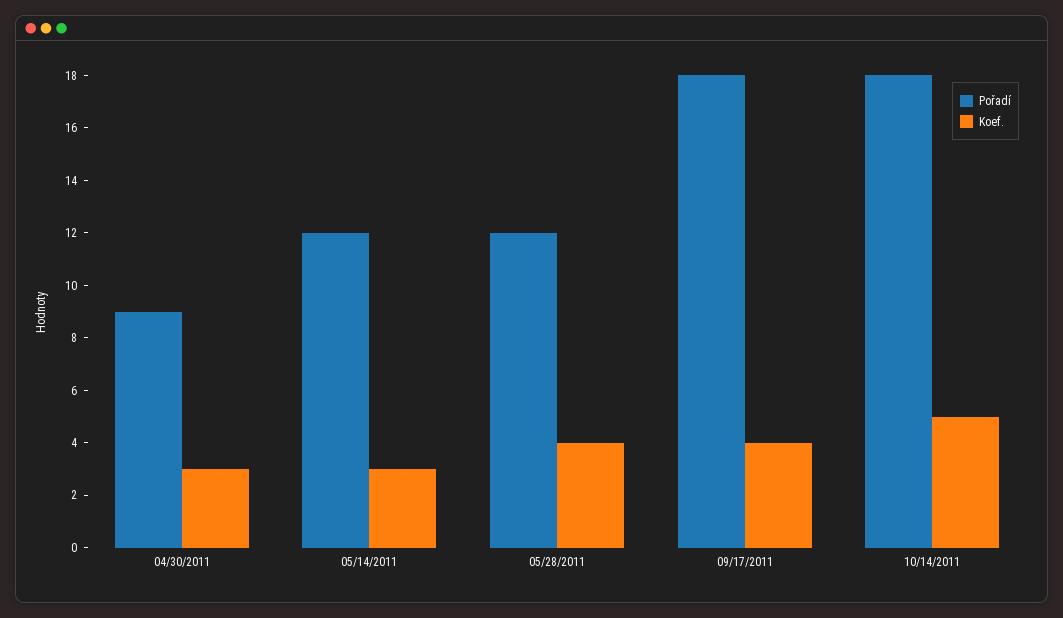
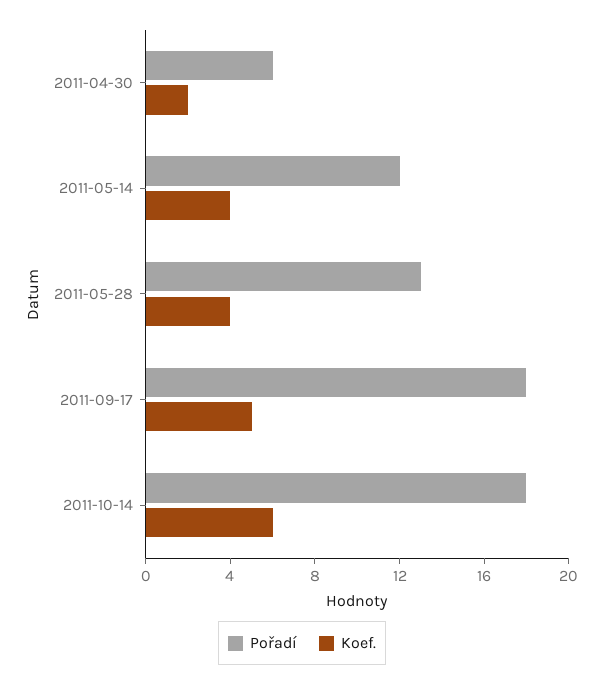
Pořadí, 04/30/2011: 9 -> 6
Koef., 04/30/2011: 3 -> 2
Koef., 05/14/2011: 3 -> 4
Pořadí, 05/28/2011: 12 -> 13
Koef., 09/17/2011: 4 -> 5
Koef., 10/14/2011: 5 -> 6

